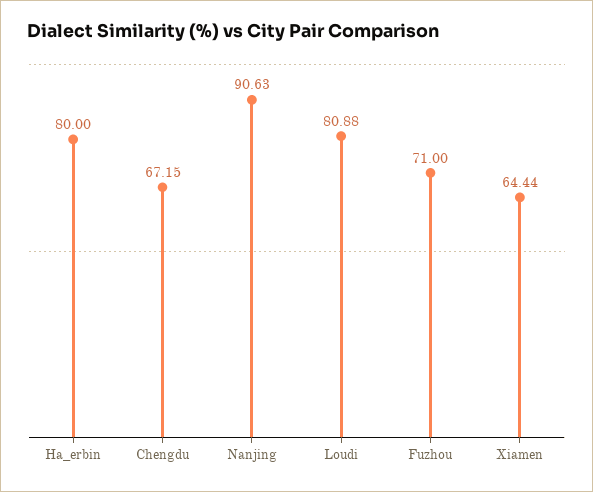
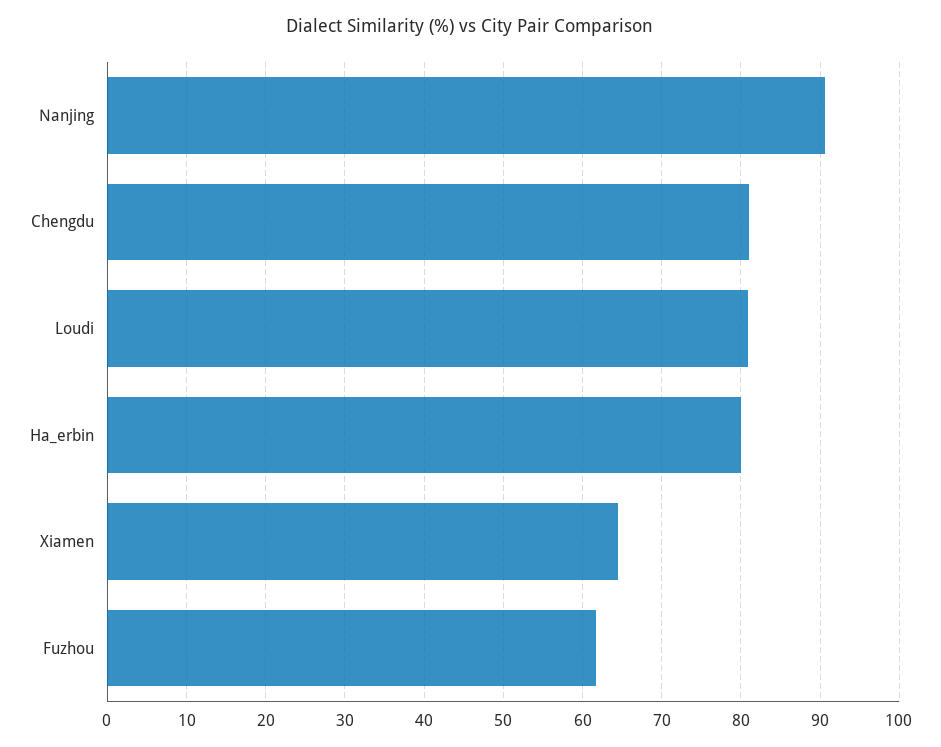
Chengdu: 67.15 -> 81
Fuzhou: 71 -> 62

